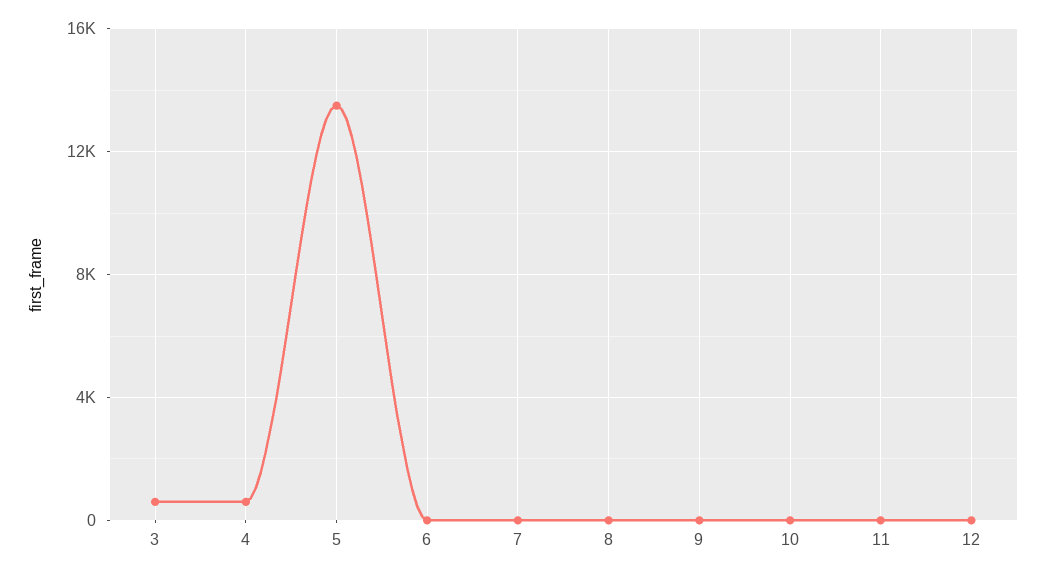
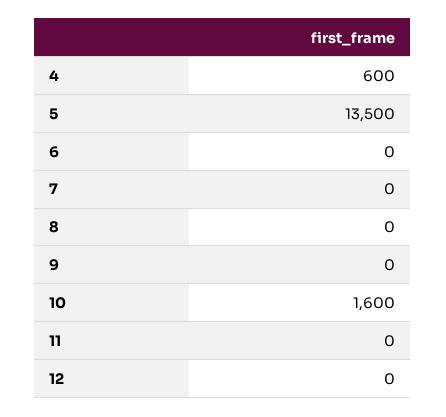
3: 500 -> none
10: 0 -> 1600

